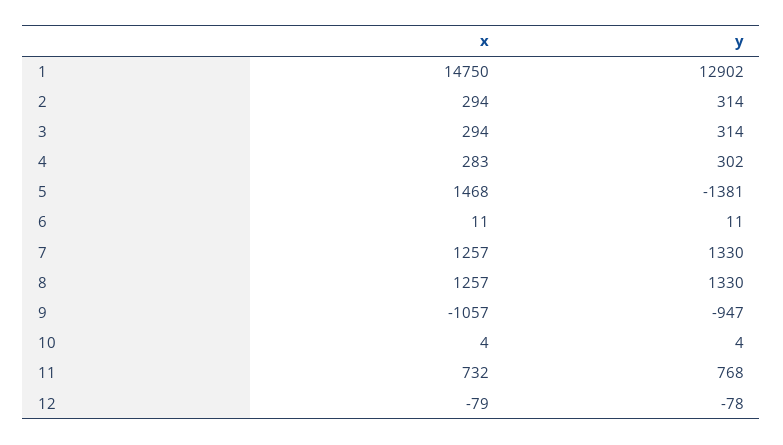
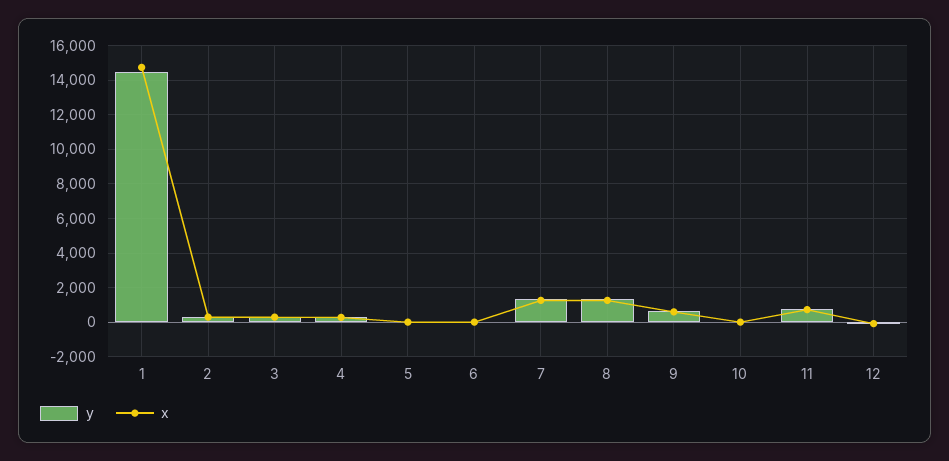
y, 1: 12902 -> 14500
x, 5: 1468 -> 0
y, 5: -1381 -> 0
x, 9: -1057 -> 500
y, 9: -947 -> 500

